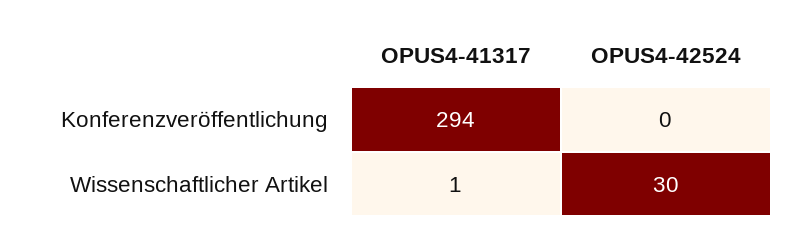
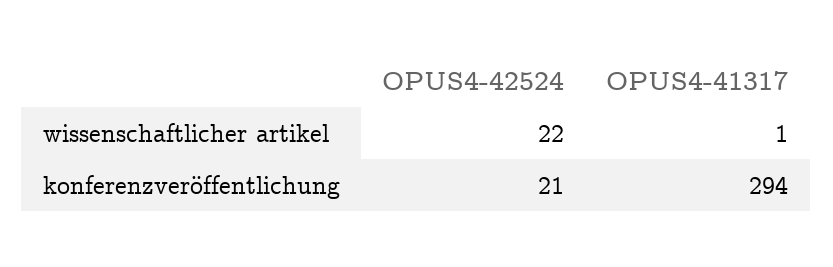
OPUS4-42524, Konferenzveröffentlichung: 0 -> 21
OPUS4-42524, Wissenschaftlicher Artikel: 30 -> 22

